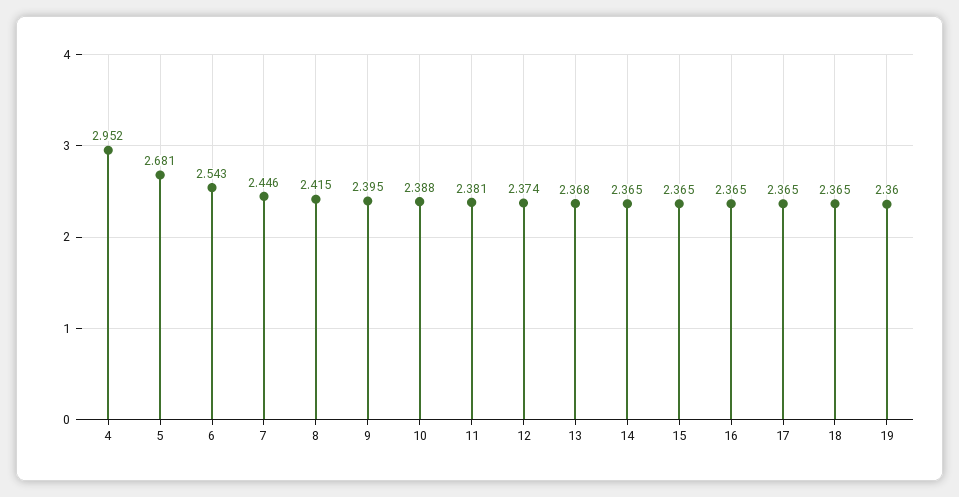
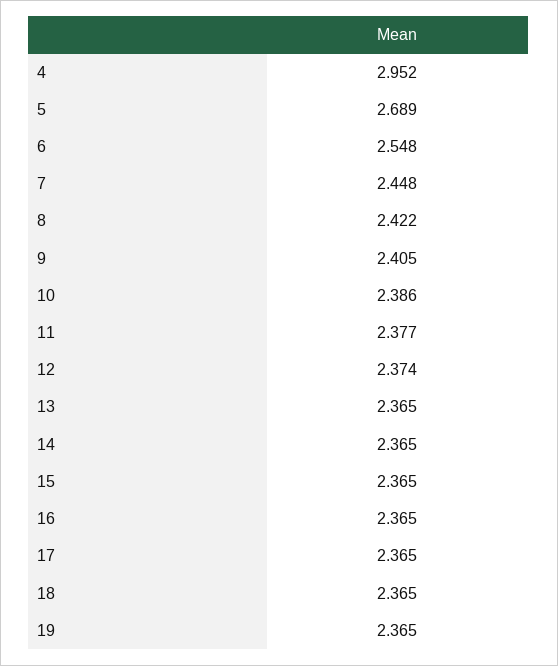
5: 2.681 -> 2.689
6: 2.543 -> 2.548
7: 2.446 -> 2.448
8: 2.415 -> 2.422
9: 2.395 -> 2.405
10: 2.388 -> 2.386
11: 2.381 -> 2.377
13: 2.368 -> 2.365
19: 2.36 -> 2.365

